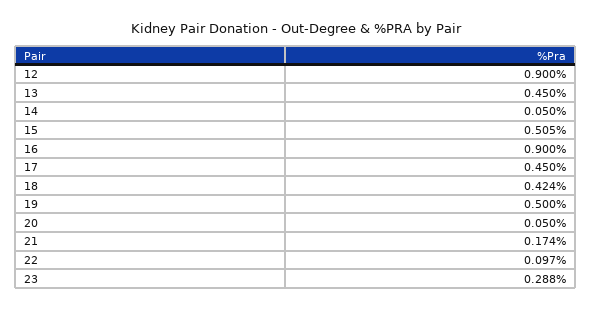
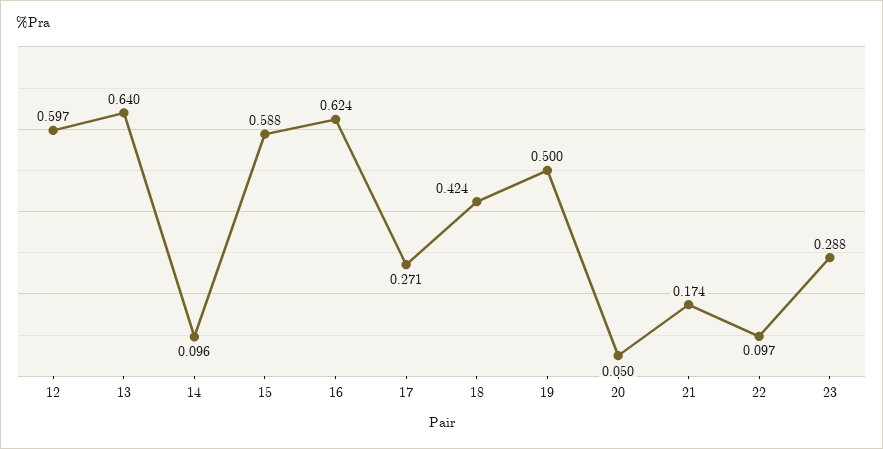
12: 0.9 -> 0.597
13: 0.45 -> 0.64
14: 0.05 -> 0.096
15: 0.505 -> 0.588
16: 0.9 -> 0.624
17: 0.45 -> 0.271

